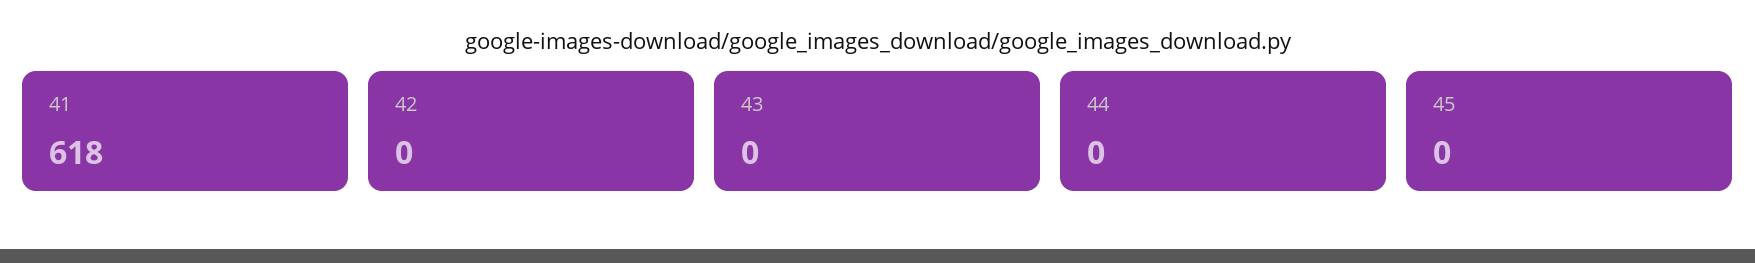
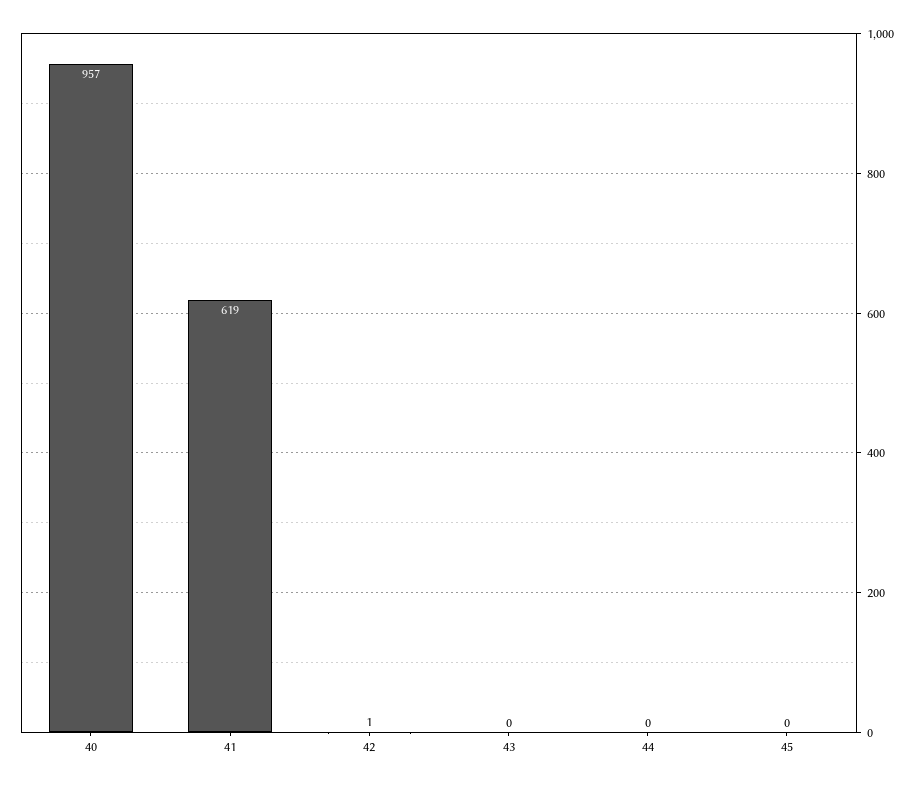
41: 618 -> 619
42: 0 -> 1
40: none -> 957

